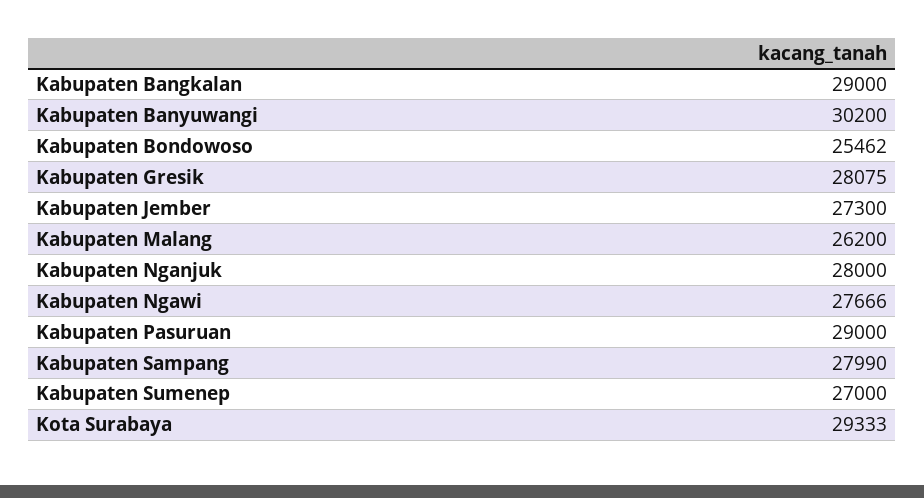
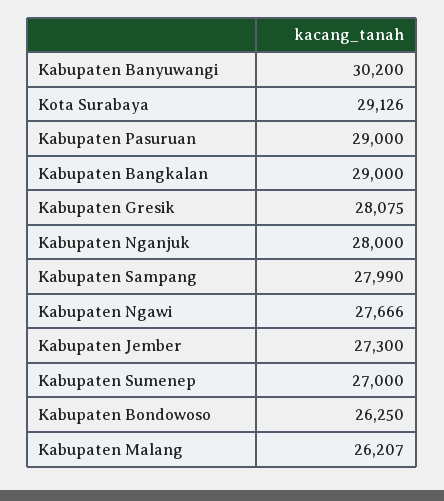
Kabupaten Bondowoso: 25462 -> 26250
Kabupaten Malang: 26200 -> 26207
Kota Surabaya: 29333 -> 29126

